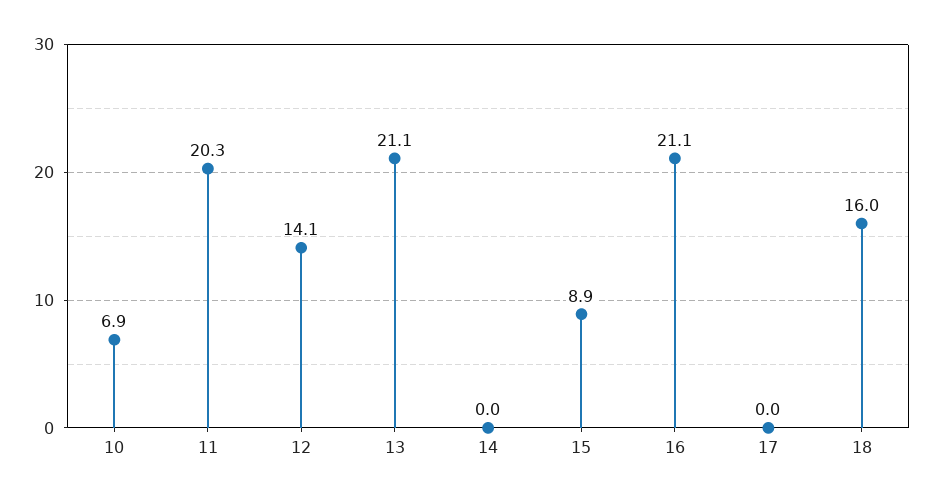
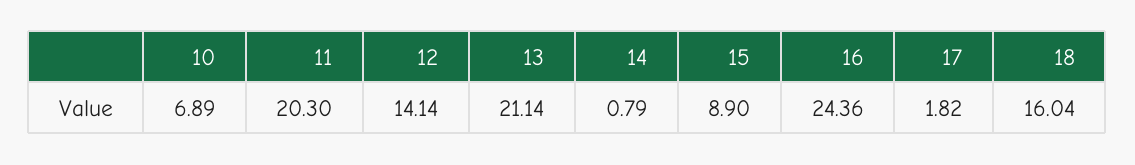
14: 0 -> 0.79
16: 21.1 -> 24.36
17: 0 -> 1.82

